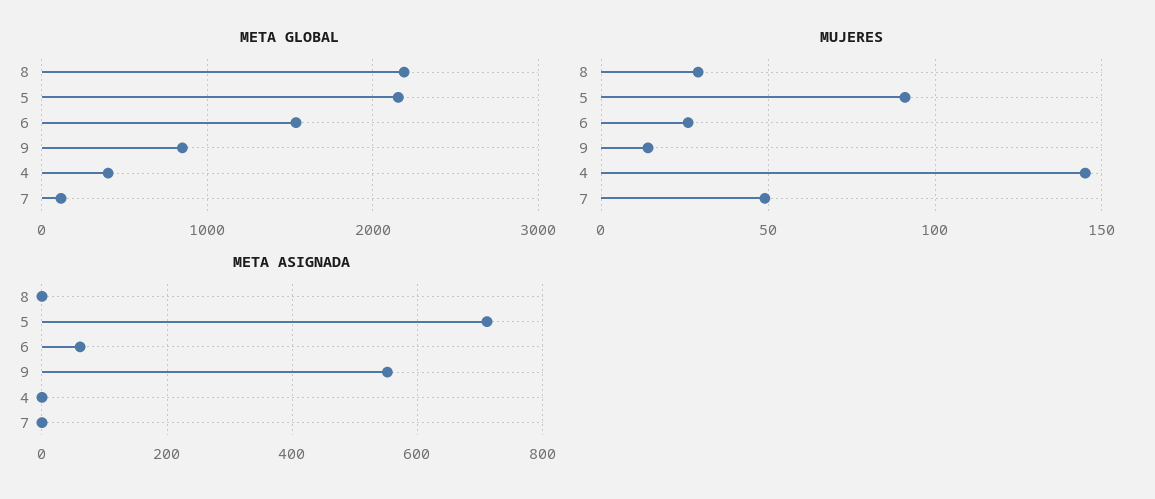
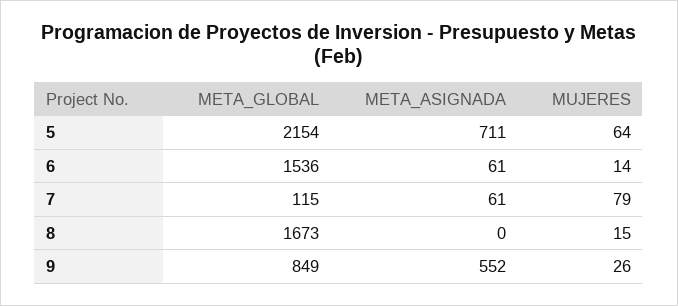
META GLOBAL, 8: 2200 -> 1673
META GLOBAL, 4: 400 -> none
MUJERES, 8: 30 -> 15
MUJERES, 5: 90 -> 64
MUJERES, 6: 25 -> 14
MUJERES, 9: 15 -> 26
MUJERES, 4: 145 -> none
MUJERES, 7: 50 -> 79
META ASIGNADA, 4: 0 -> none
META ASIGNADA, 7: 0 -> 61

